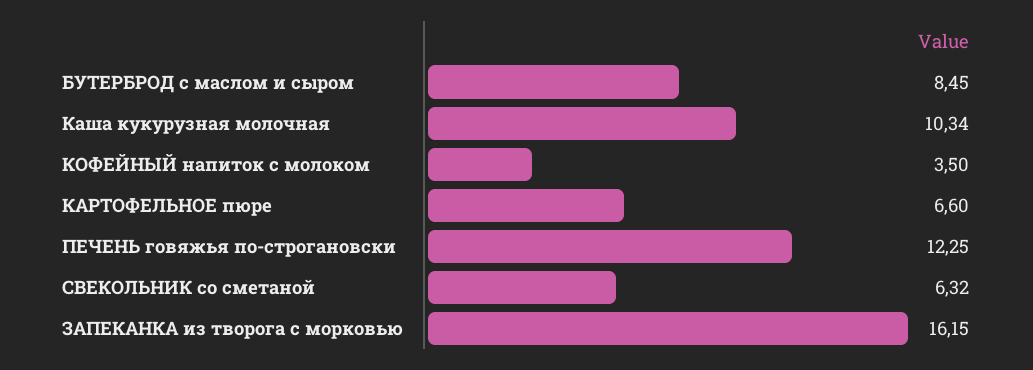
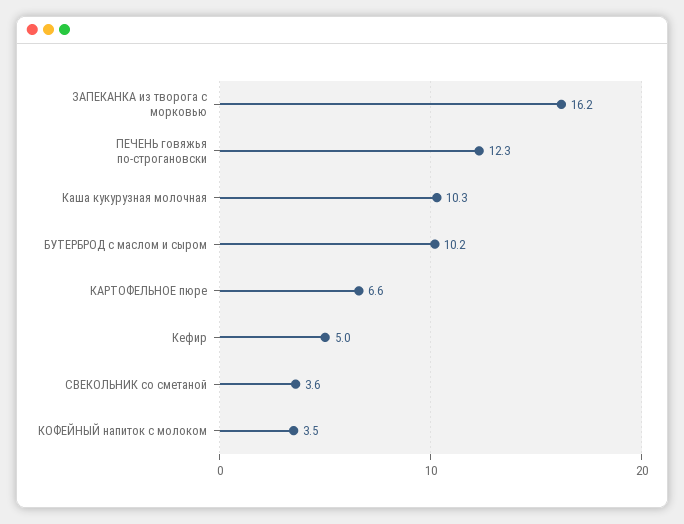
БУТЕРБРОД с маслом и сыром: 8.45 -> 10.2
СВЕКОЛЬНИК со сметаной: 6.32 -> 3.6
Кефир: none -> 5

